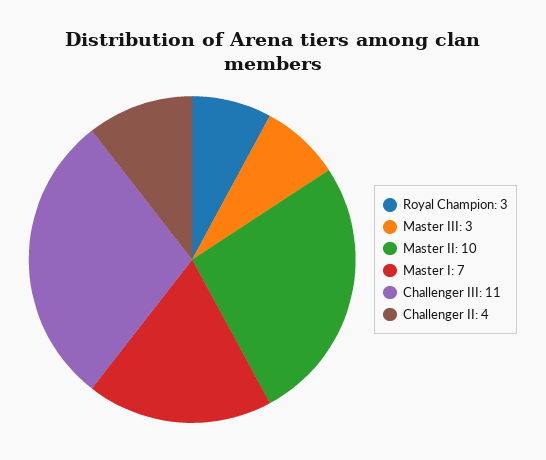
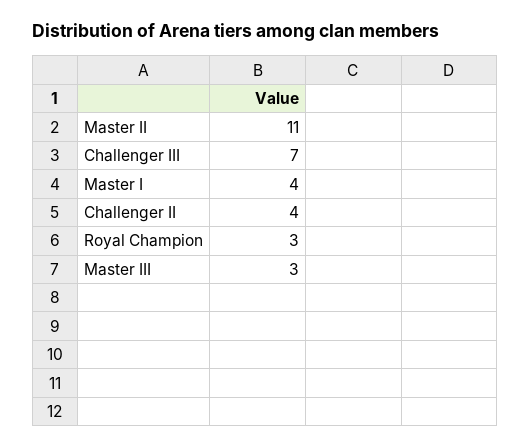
Master II: 10 -> 11
Master I: 7 -> 4
Challenger III: 11 -> 7

